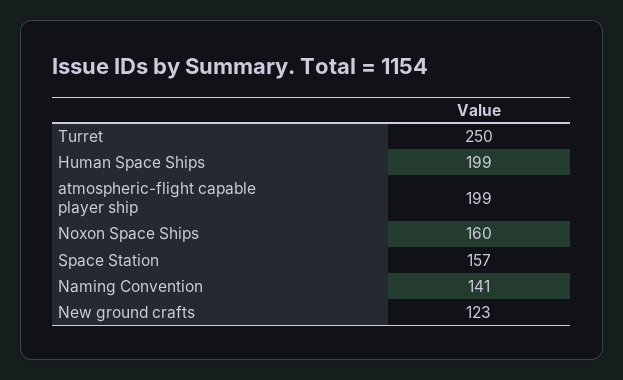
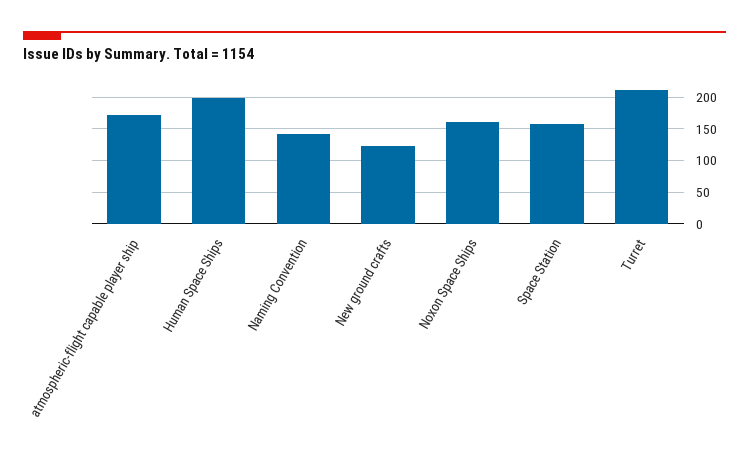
Turret: 250 -> 210
atmospheric-flight capable player ship: 199 -> 170

